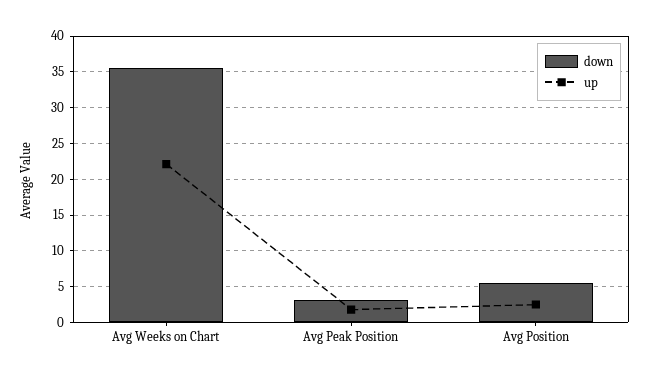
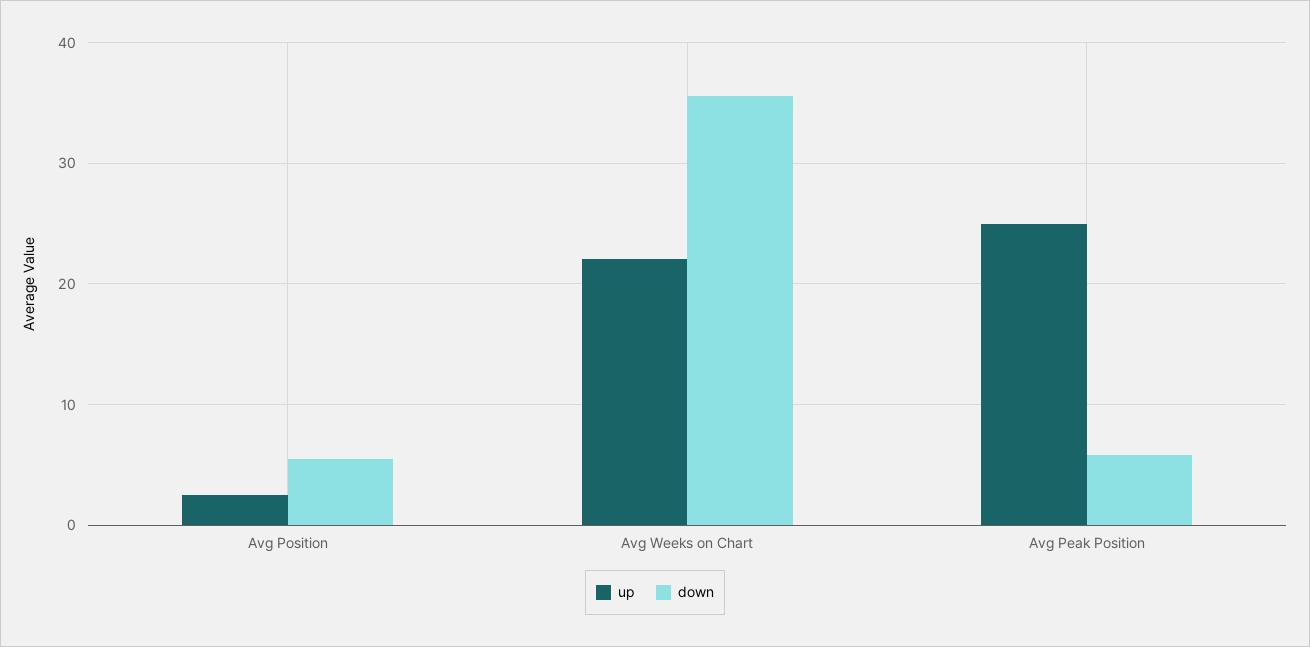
down, Avg Peak Position: 3 -> 6
up, Avg Peak Position: 2 -> 25

